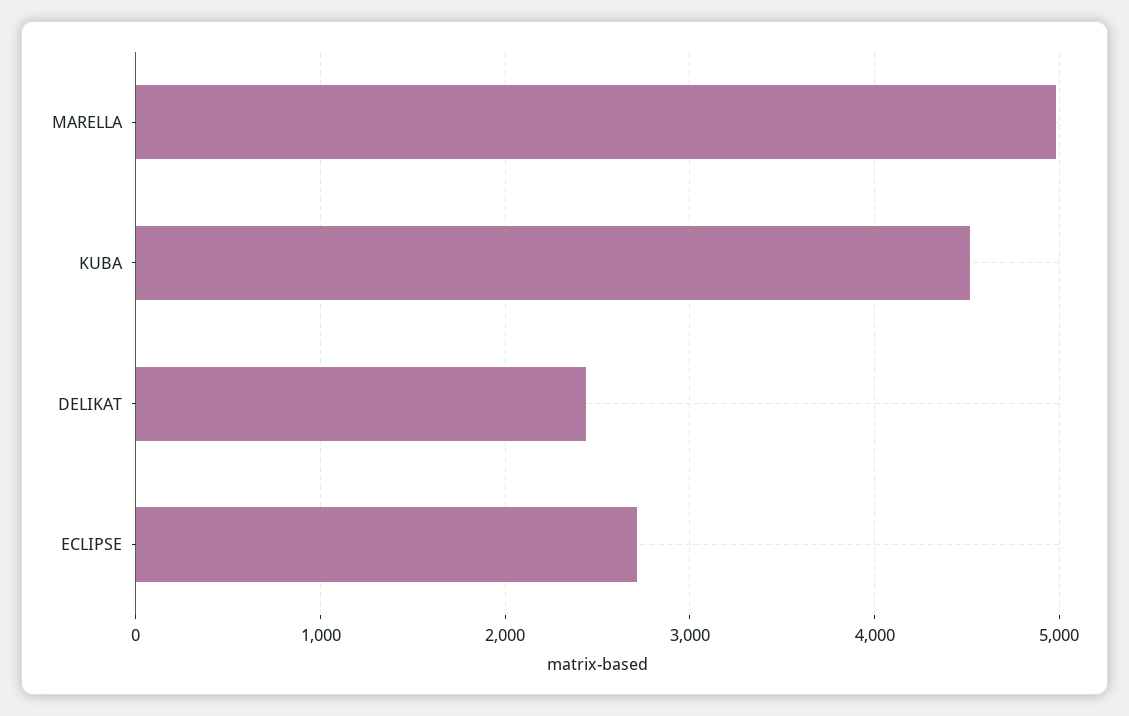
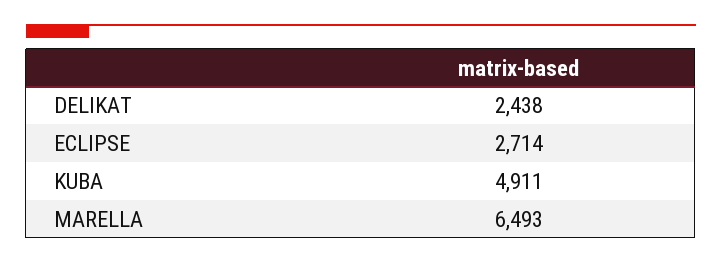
MARELLA: 5000 -> 6493
KUBA: 4500 -> 4911

